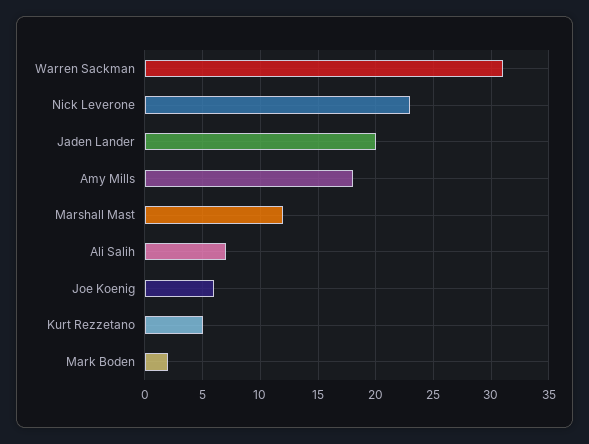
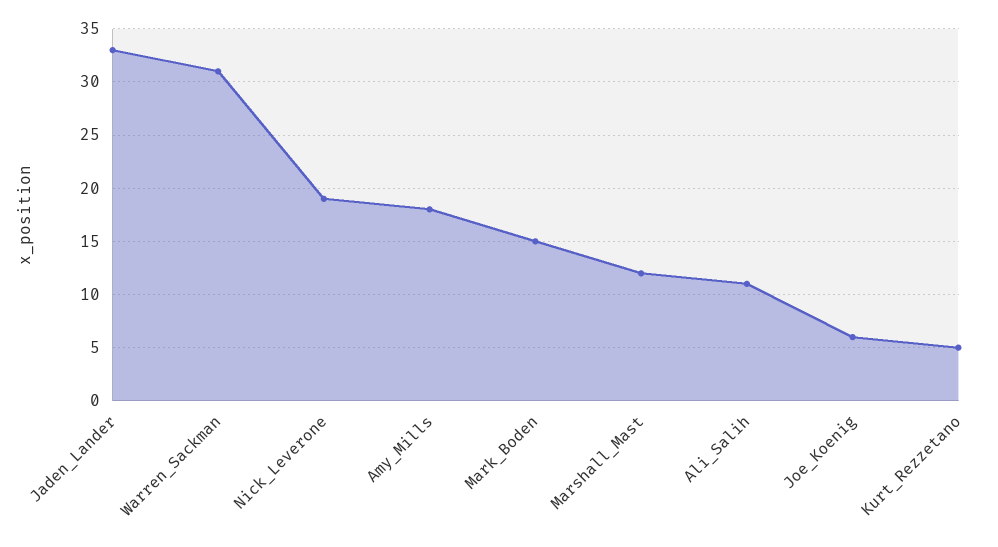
Nick Leverone: 23 -> 19
Jaden Lander: 20 -> 33
Ali Salih: 7 -> 11
Mark Boden: 2 -> 15

